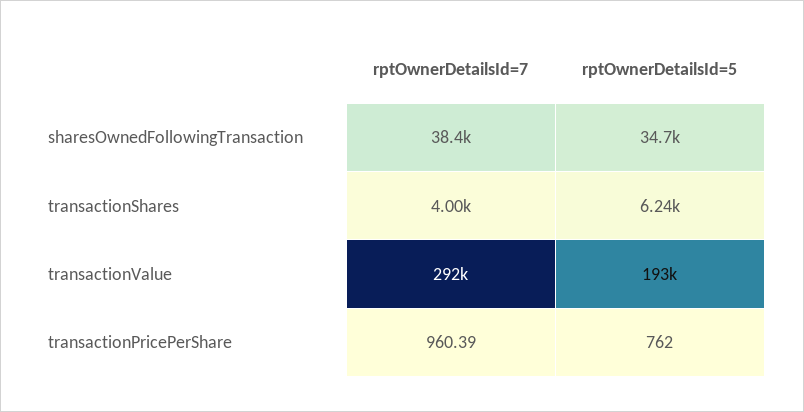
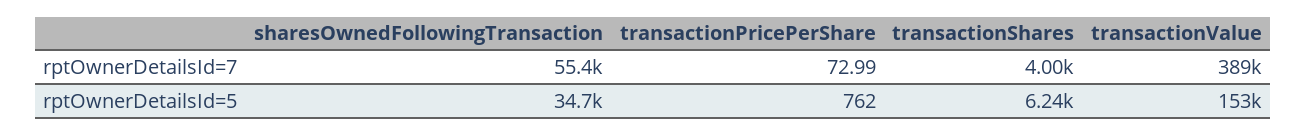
rptOwnerDetailsId=7, sharesOwnedFollowingTransaction: 38400 -> 55400
rptOwnerDetailsId=7, transactionValue: 292000 -> 389000
rptOwnerDetailsId=5, transactionValue: 193000 -> 153000
rptOwnerDetailsId=7, transactionPricePerShare: 960.39 -> 72.99

